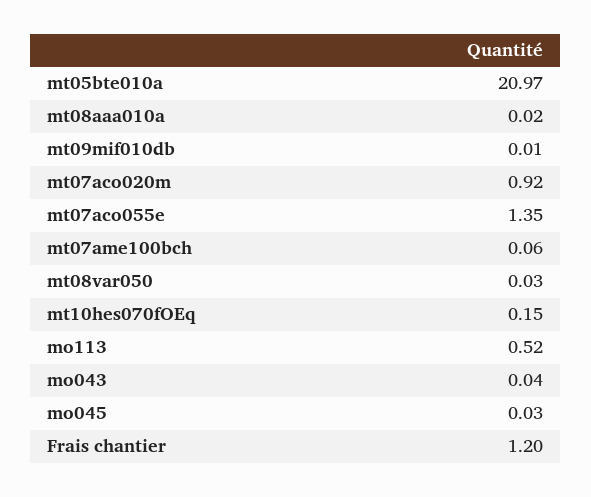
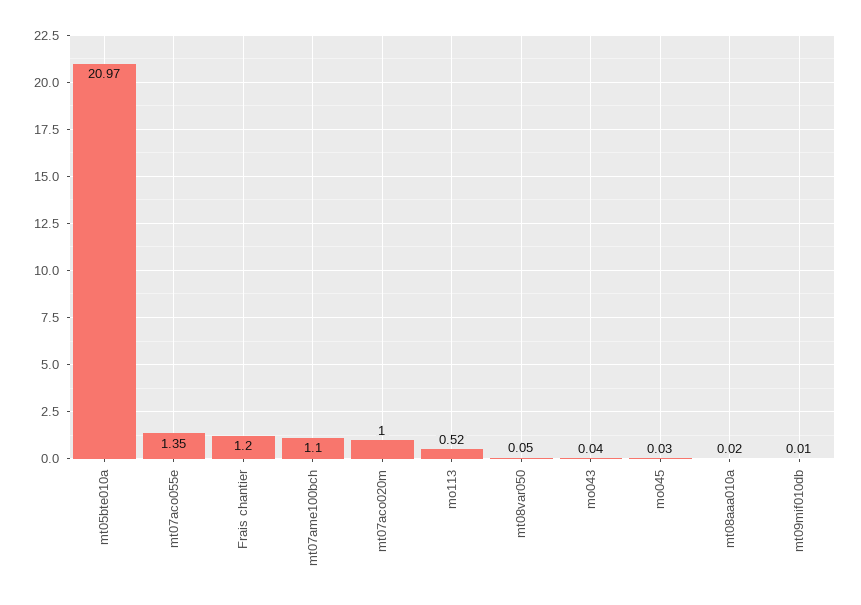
mt07aco020m: 0.92 -> 1
mt07ame100bch: 0.06 -> 1.1
mt08var050: 0.03 -> 0.05
mt10hes070fOEq: 0.15 -> none

